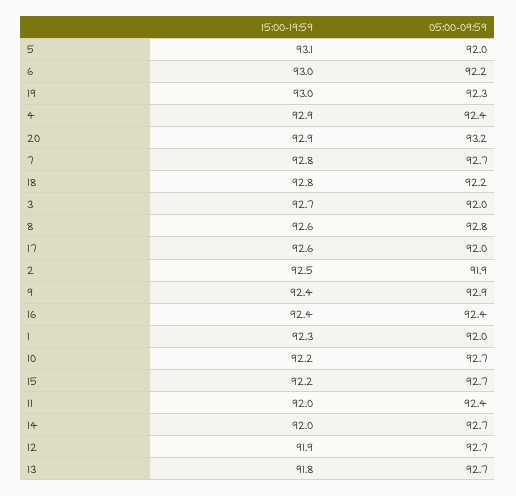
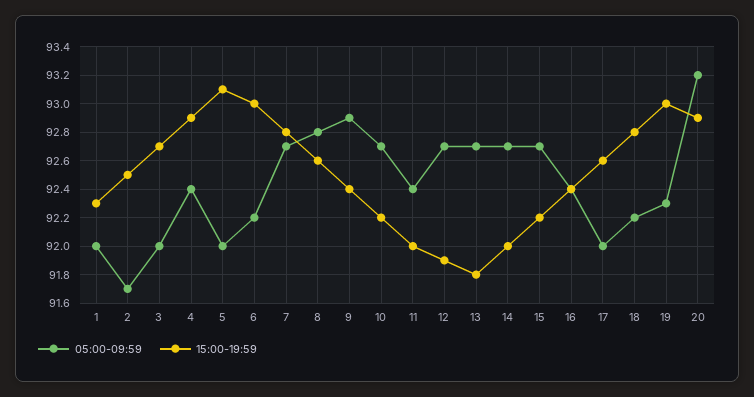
05:00-09:59, 2: 91.9 -> 91.7

